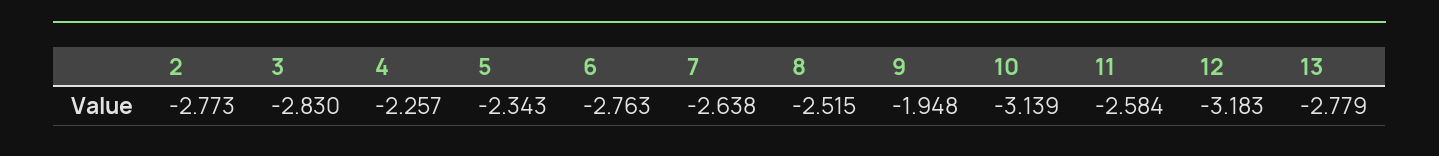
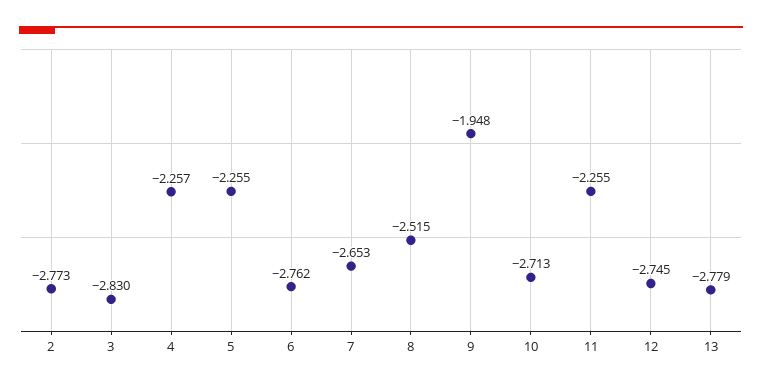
5: -2.343 -> -2.255
6: -2.763 -> -2.762
7: -2.638 -> -2.653
10: -3.139 -> -2.713
11: -2.584 -> -2.255
12: -3.183 -> -2.745

